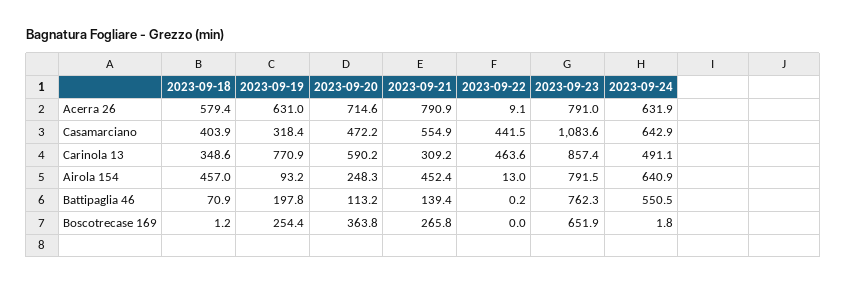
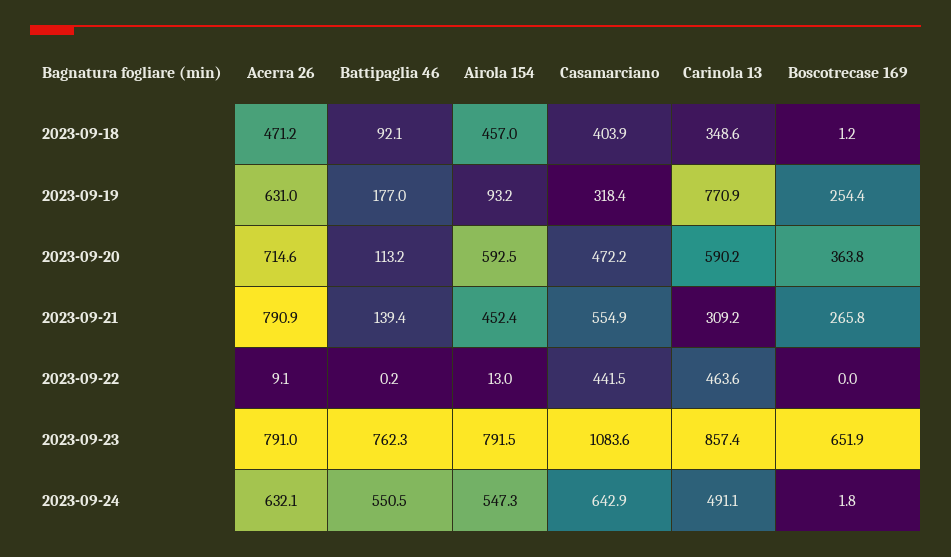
2023-09-18, Acerra 26: 579.4 -> 471.2
2023-09-24, Acerra 26: 631.9 -> 632.1
2023-09-20, Airola 154: 248.3 -> 592.5
2023-09-24, Airola 154: 640.9 -> 547.3
2023-09-18, Battipaglia 46: 70.9 -> 92.1
2023-09-19, Battipaglia 46: 197.8 -> 177

